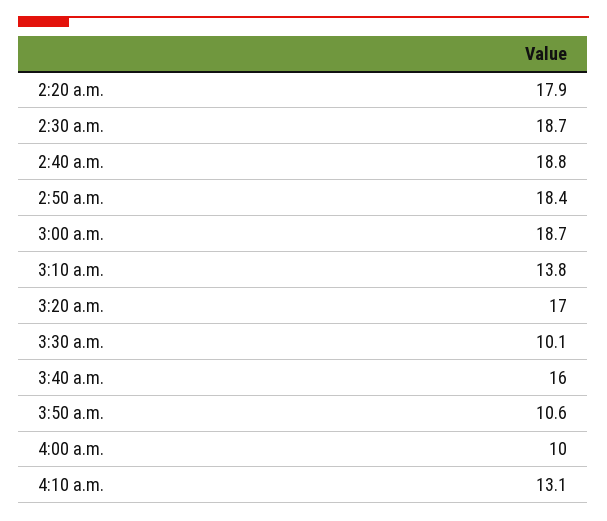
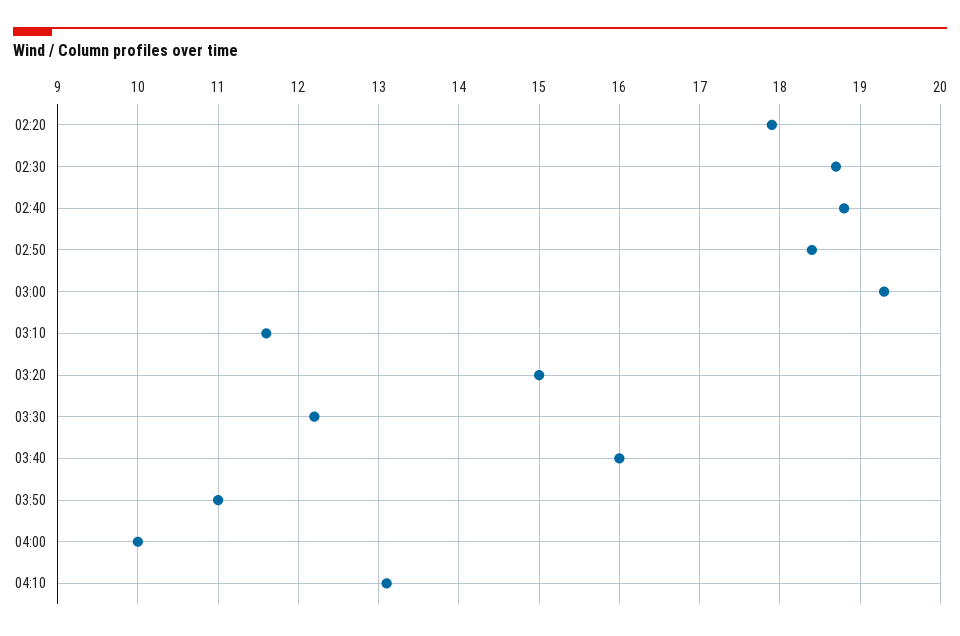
3:00 a.m.: 18.7 -> 19.3
3:10 a.m.: 13.8 -> 11.6
3:20 a.m.: 17 -> 15
3:30 a.m.: 10.1 -> 12.2
3:50 a.m.: 10.6 -> 11

